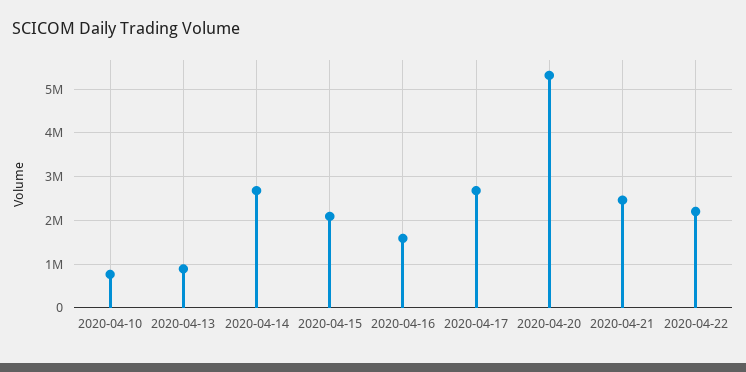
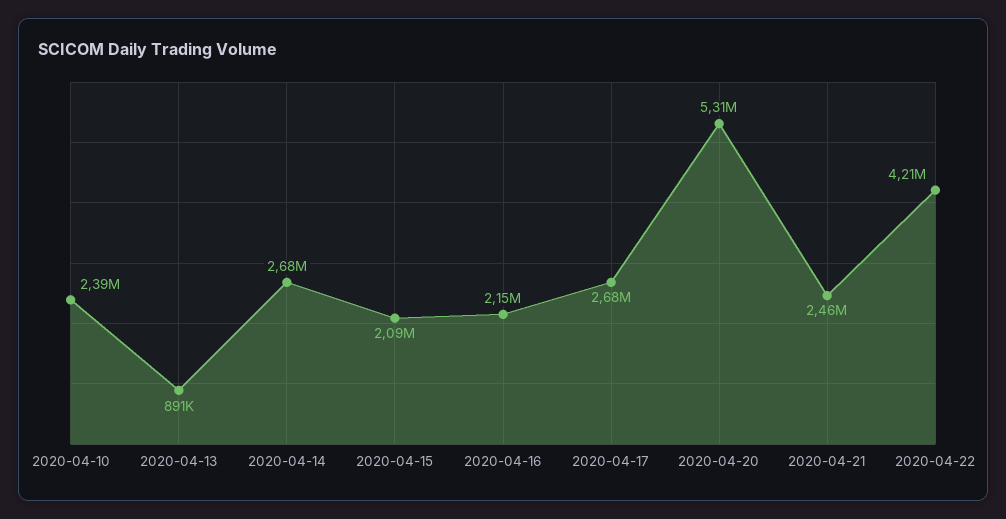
2020-04-10: 800000 -> 2390000
2020-04-16: 1600000 -> 2150000
2020-04-22: 2200000 -> 4210000

